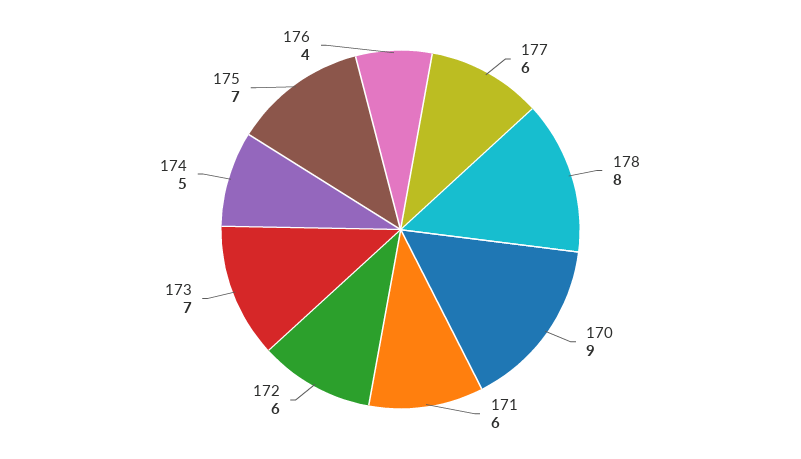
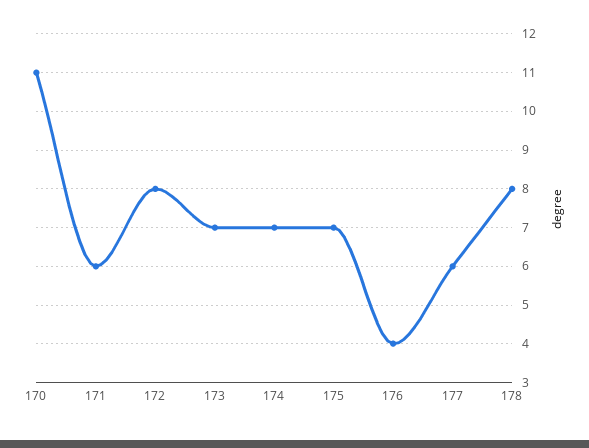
170: 9 -> 11
172: 6 -> 8
174: 5 -> 7

